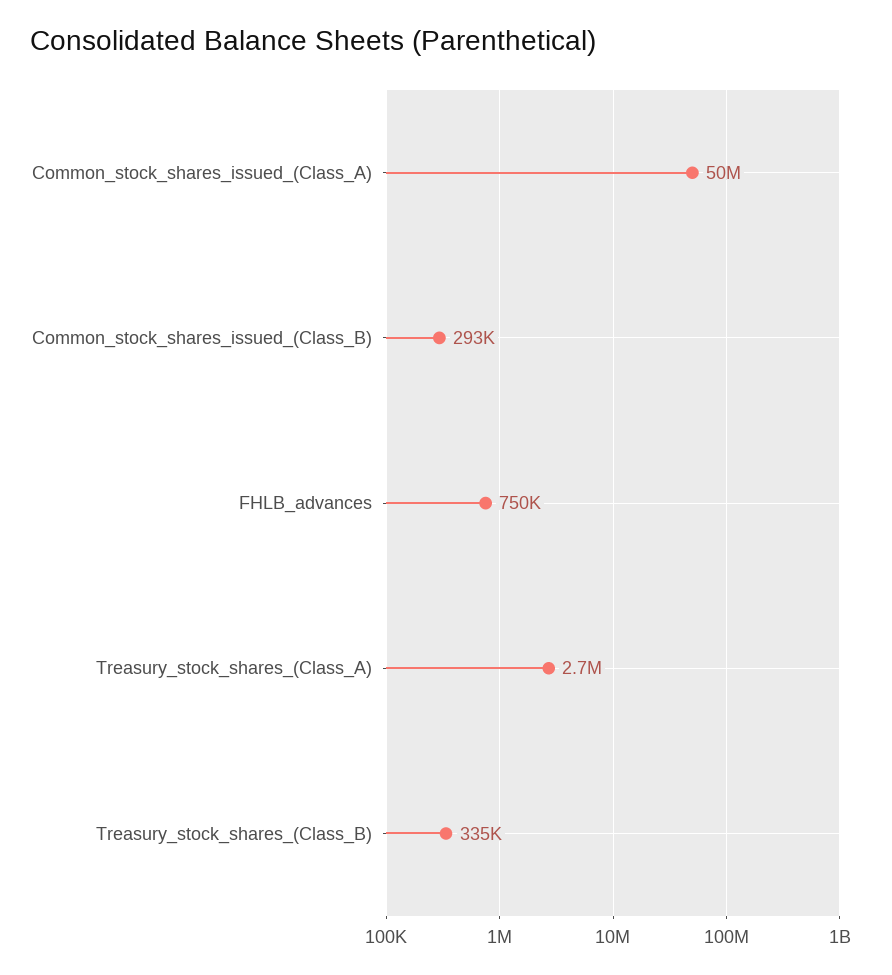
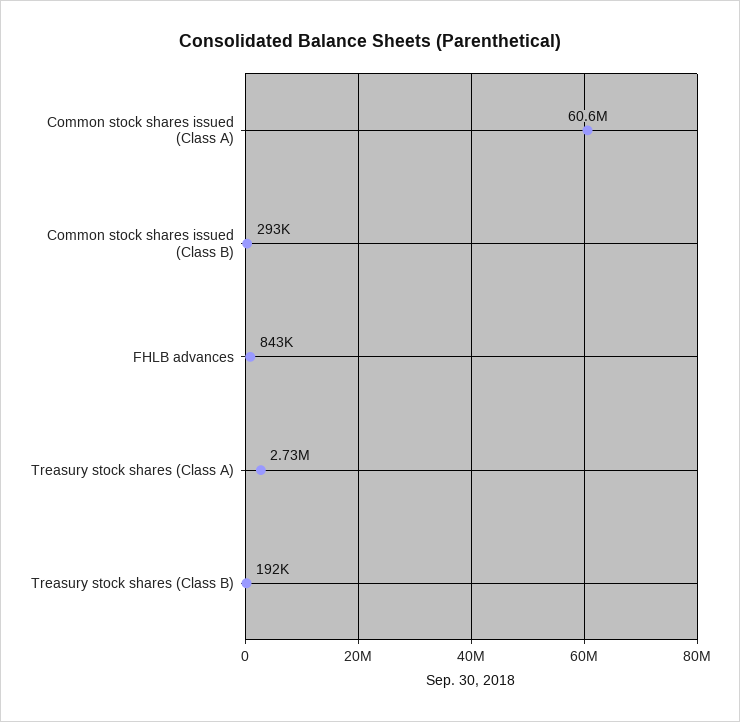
Common_stock_shares_issued_(Class_A): 50000000 -> 60600000
FHLB_advances: 750000 -> 843000
Treasury_stock_shares_(Class_B): 335000 -> 192000

